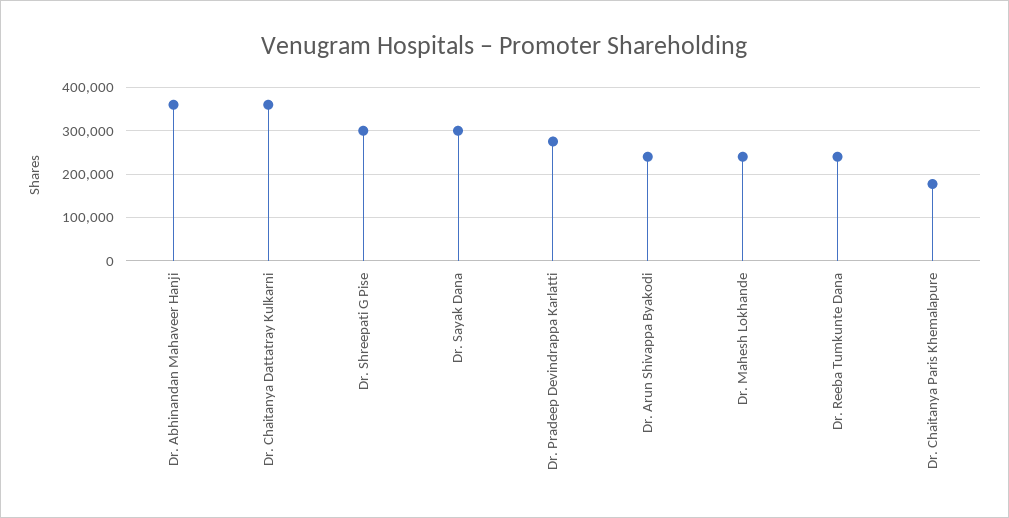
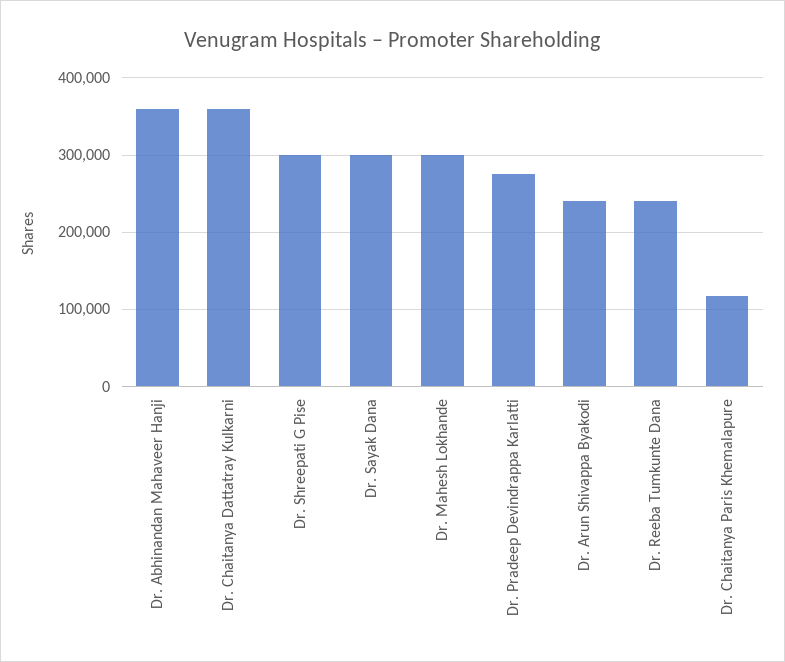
Dr. Mahesh Lokhande: 240000 -> 300000
Dr. Chaitanya Paris Khemalapure: 180000 -> 120000

